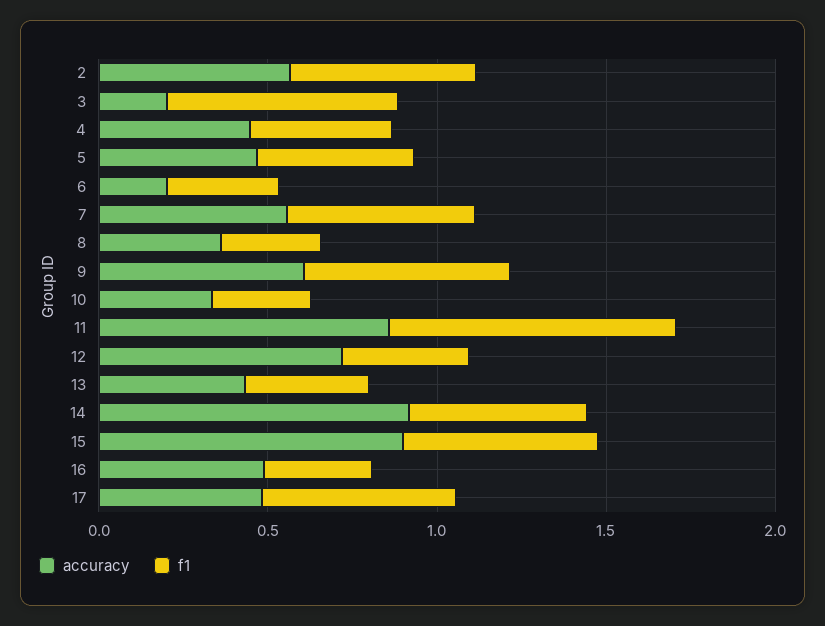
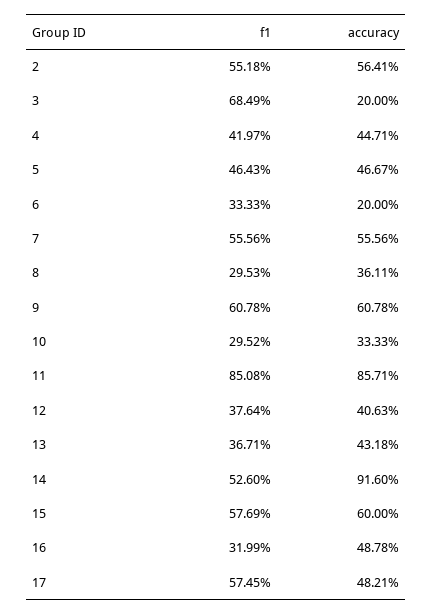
accuracy, 12: 0.7 -> 0.4063
accuracy, 15: 0.9 -> 0.6

